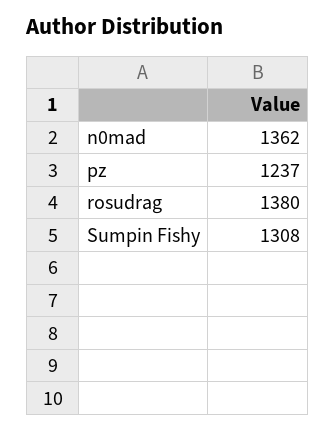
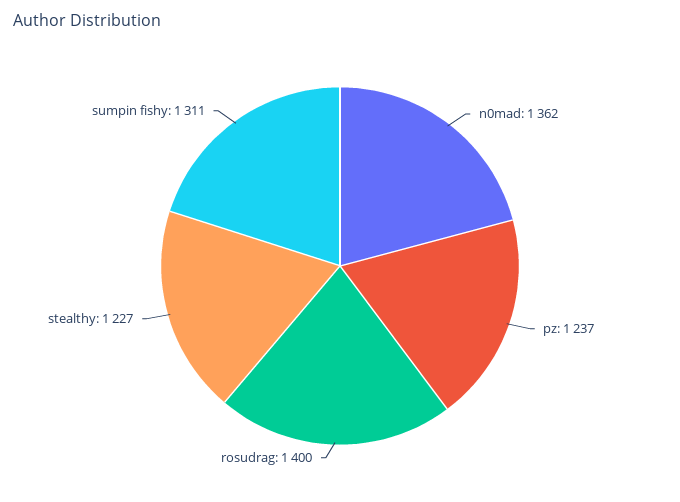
rosudrag: 1380 -> 1400
Sumpin Fishy: 1308 -> 1311
stealthy: none -> 1227

